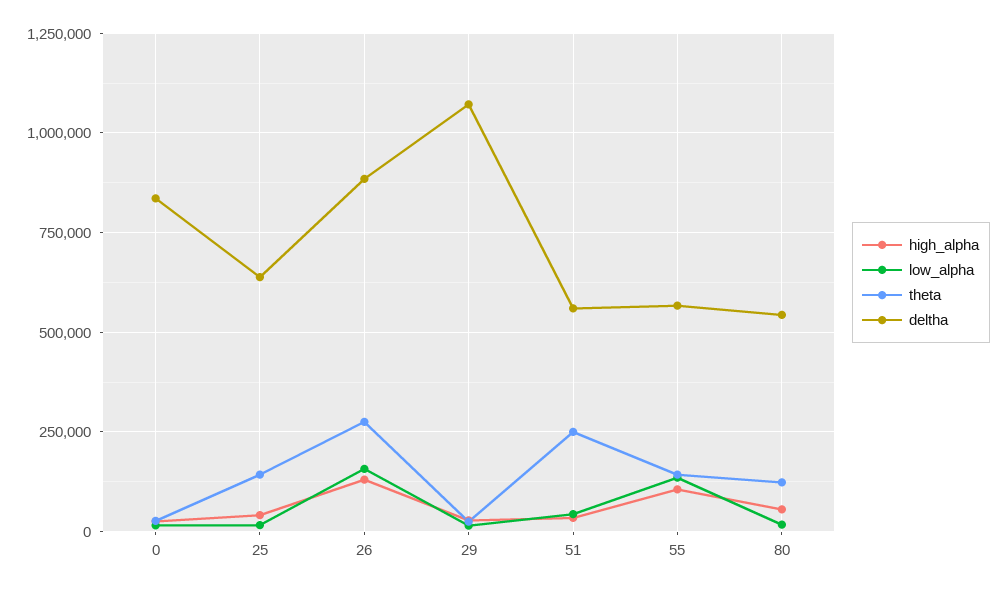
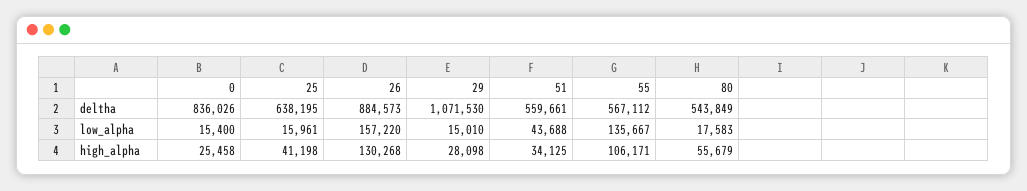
theta, 0: 25000 -> none
theta, 25: 150000 -> none
theta, 26: 275000 -> none
theta, 29: 25000 -> none
theta, 51: 250000 -> none
theta, 55: 150000 -> none
theta, 80: 125000 -> none

